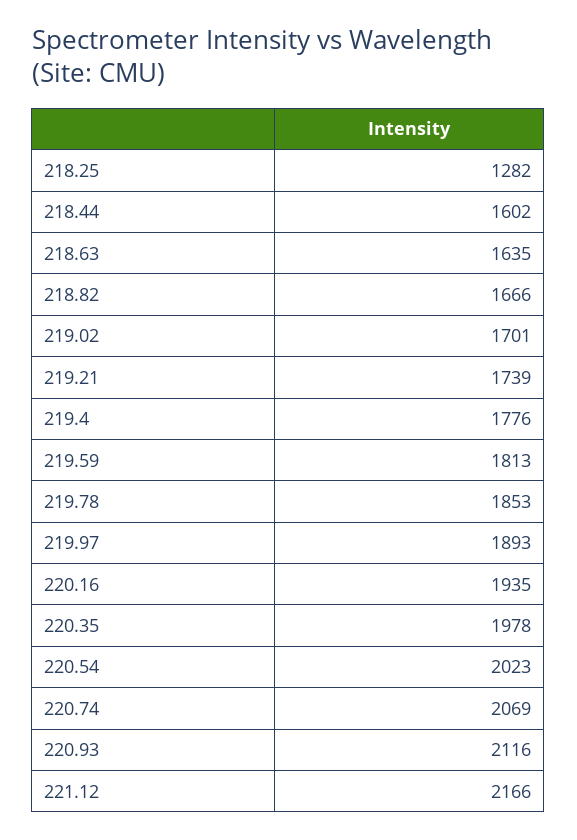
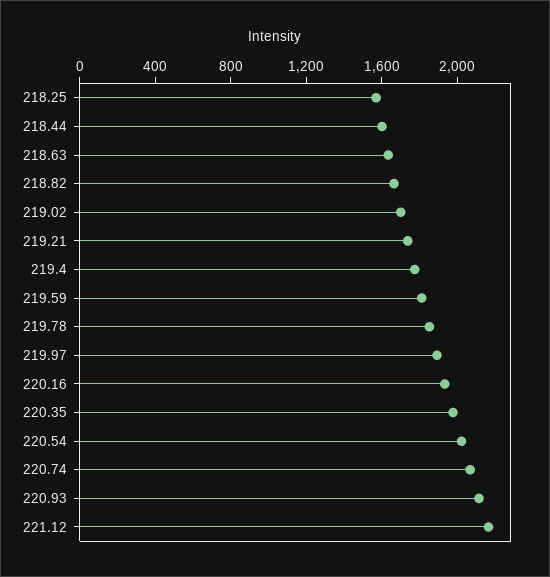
218.25: 1282 -> 1600

